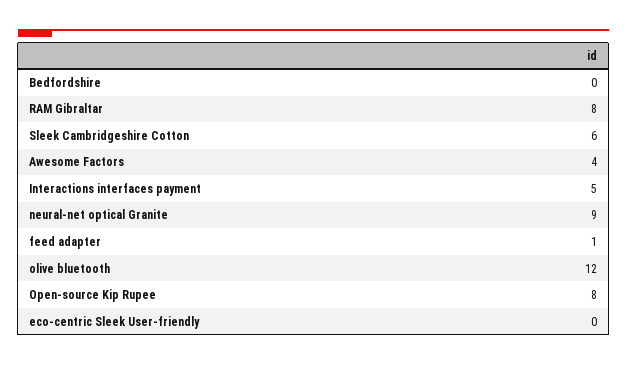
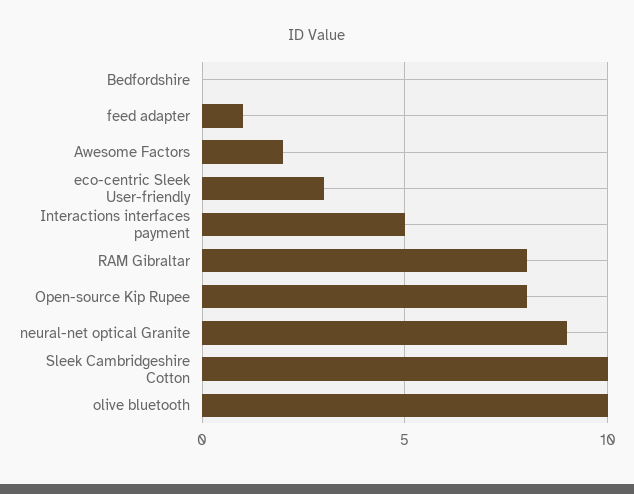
Sleek Cambridgeshire Cotton: 6 -> 10
Awesome Factors: 4 -> 2
olive bluetooth: 12 -> 10
eco-centric Sleek User-friendly: 0 -> 3

